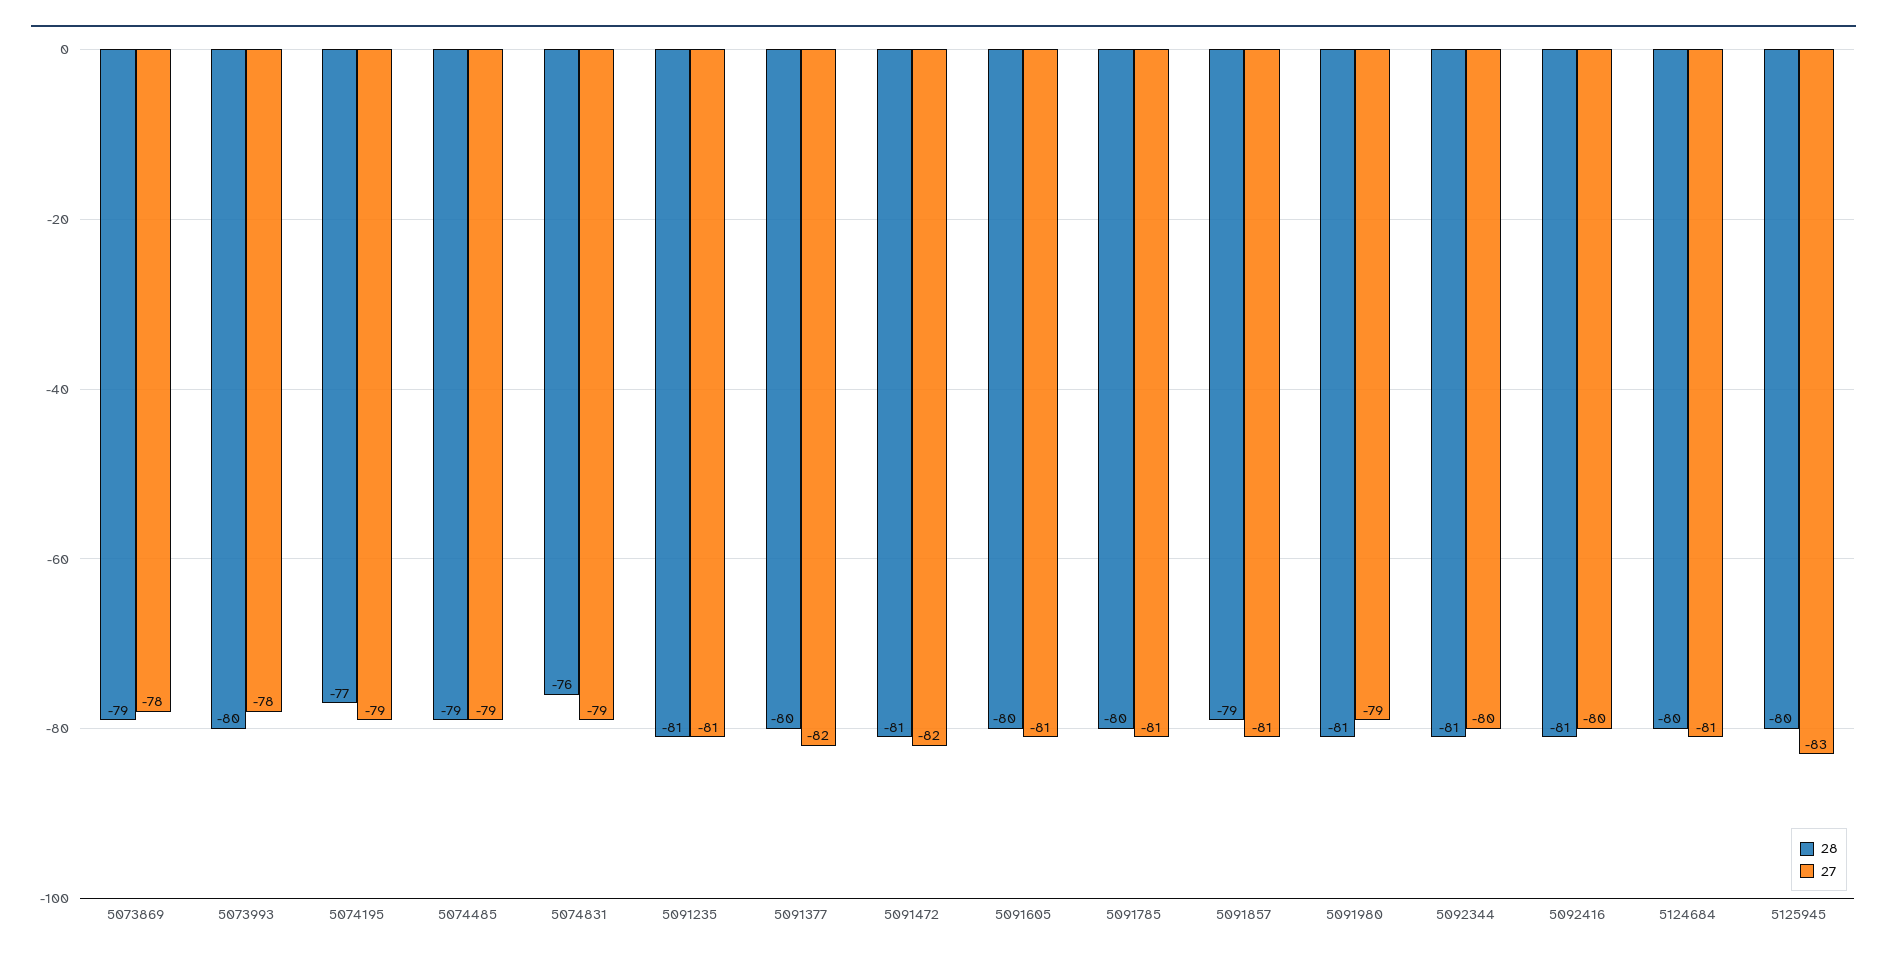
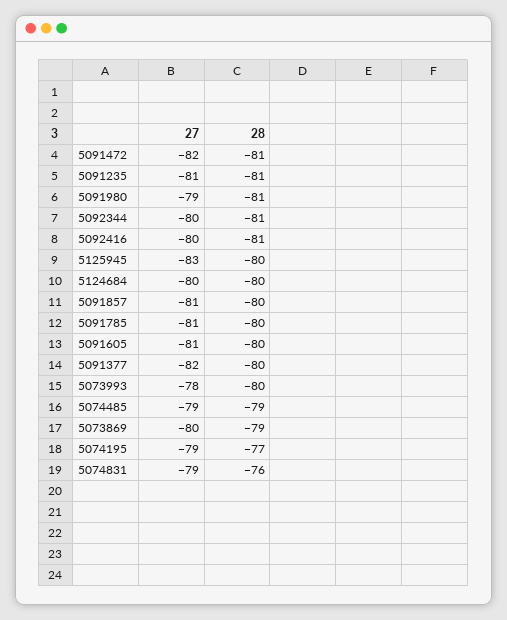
27, 5073869: -78 -> -80
28, 5091857: -79 -> -80
27, 5124684: -81 -> -80

